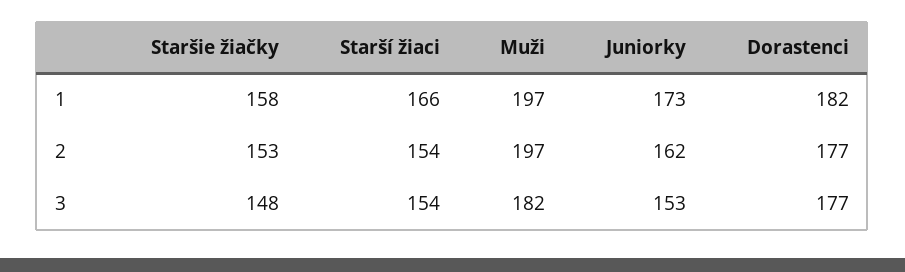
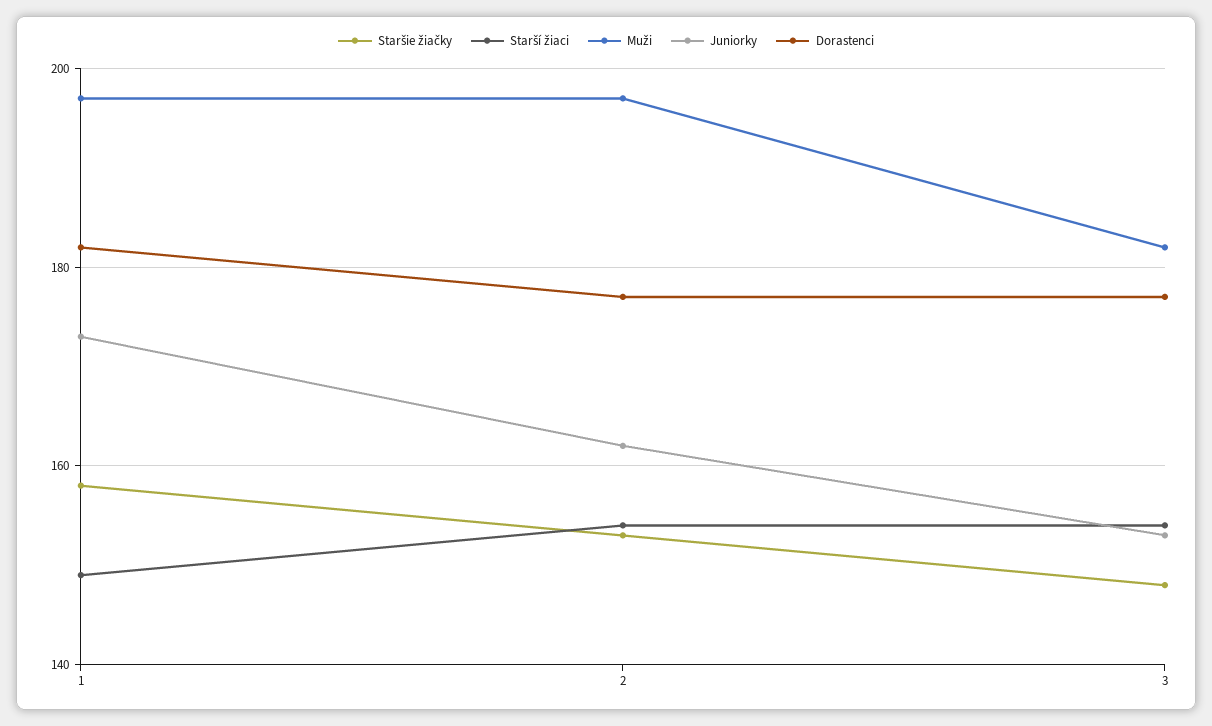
Starší žiaci, 1: 166 -> 150

